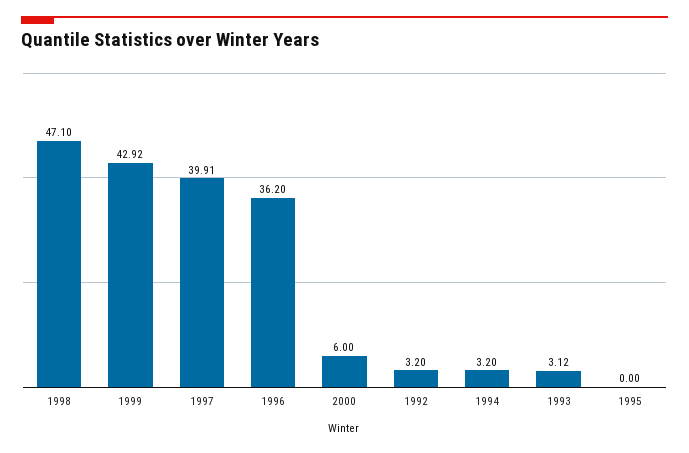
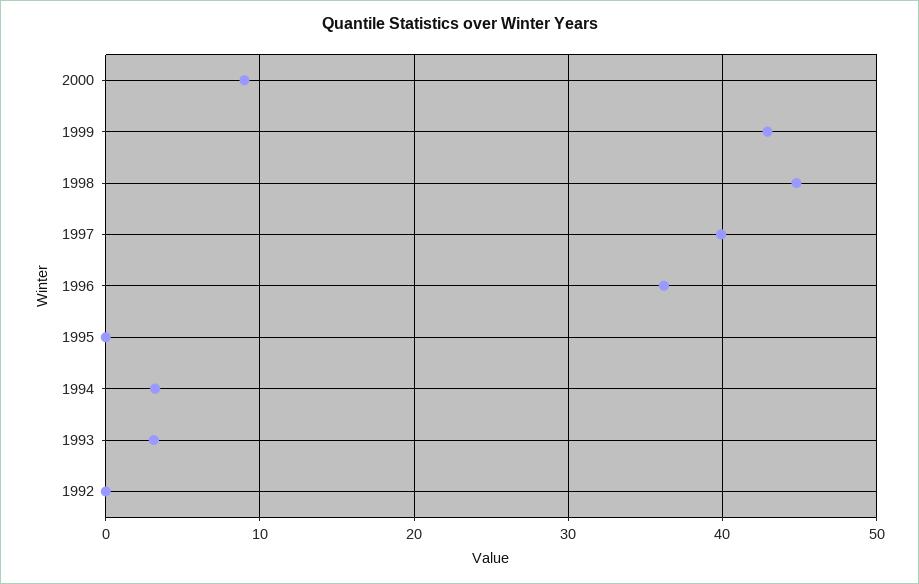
1998: 47.1 -> 45
2000: 6 -> 9
1992: 3.2 -> 0

